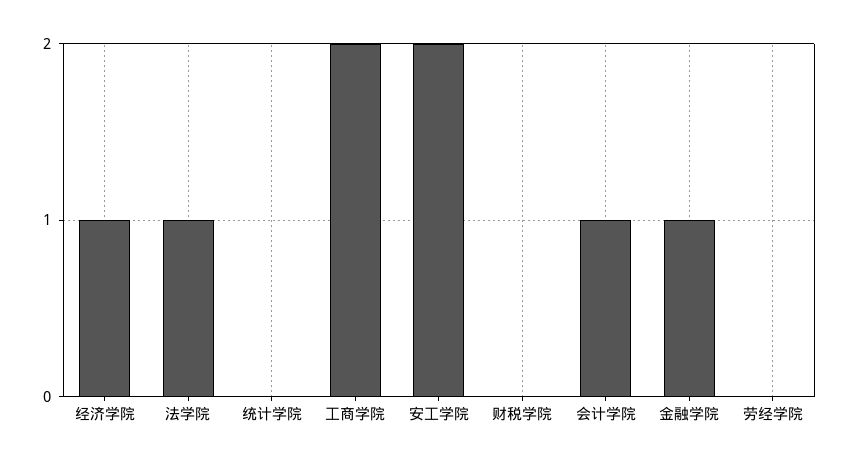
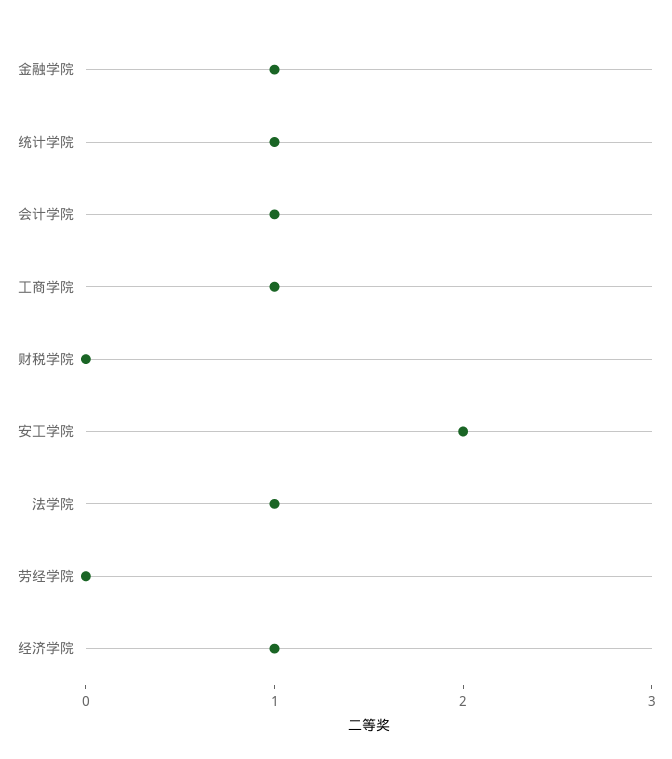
统计学院: 0 -> 1
工商学院: 2 -> 1

